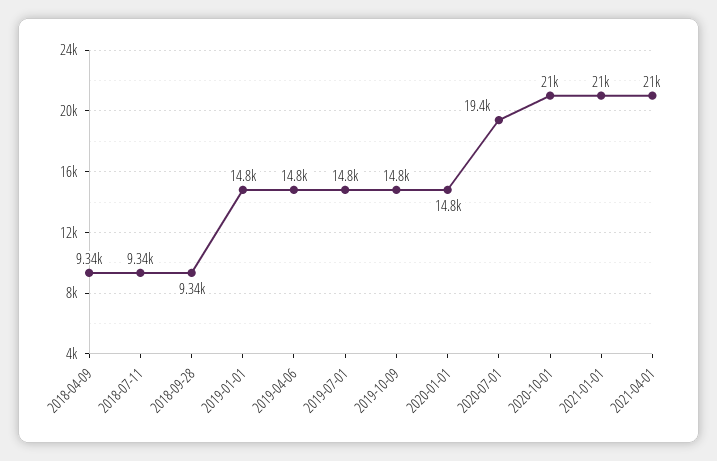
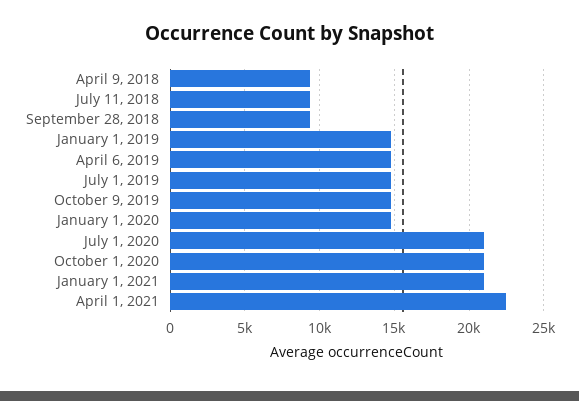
2020-07-01: 19400 -> 21000
2021-04-01: 21000 -> 22500

